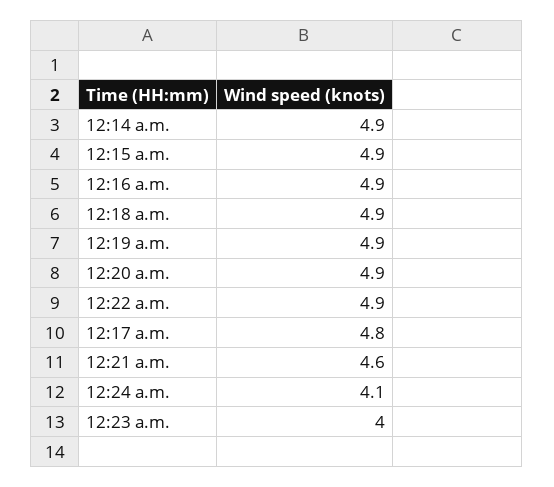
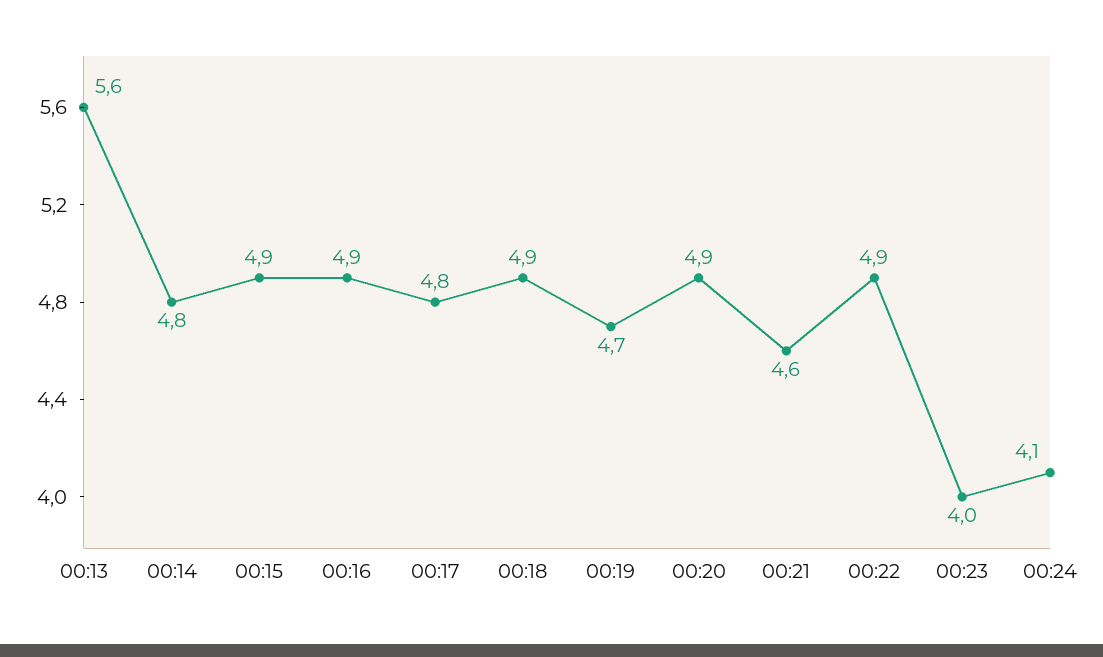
12:14 a.m.: 4.9 -> 4.8
12:19 a.m.: 4.9 -> 4.7
00:13: none -> 5.6

